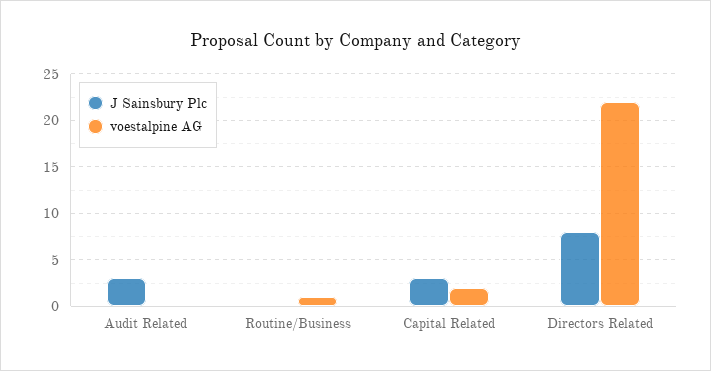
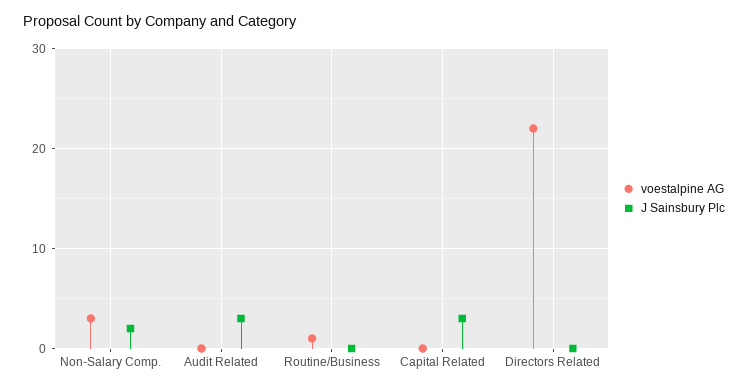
voestalpine AG, Capital Related: 2 -> 0
J Sainsbury Plc, Directors Related: 8 -> 0
voestalpine AG, Non-Salary Comp.: none -> 3
J Sainsbury Plc, Non-Salary Comp.: none -> 2

